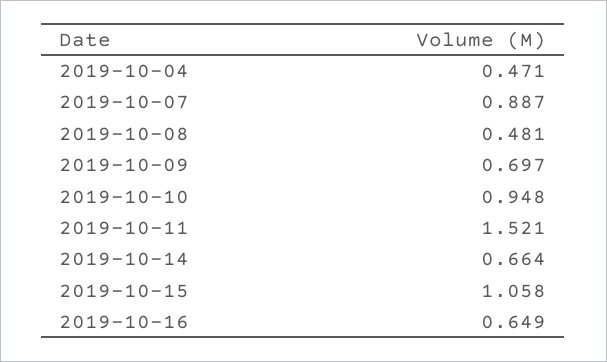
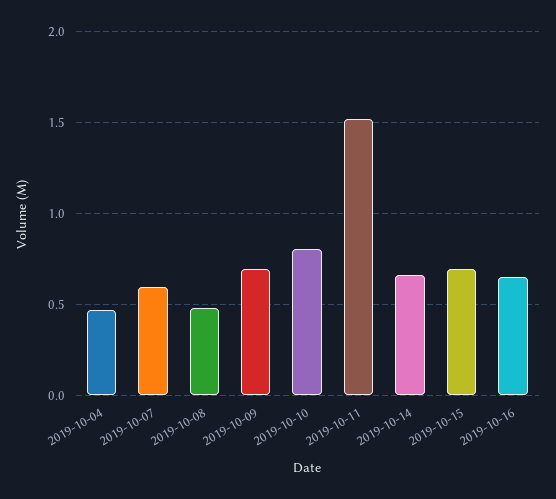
2019-10-07: 0.887 -> 0.6
2019-10-10: 0.948 -> 0.8
2019-10-15: 1.058 -> 0.7

